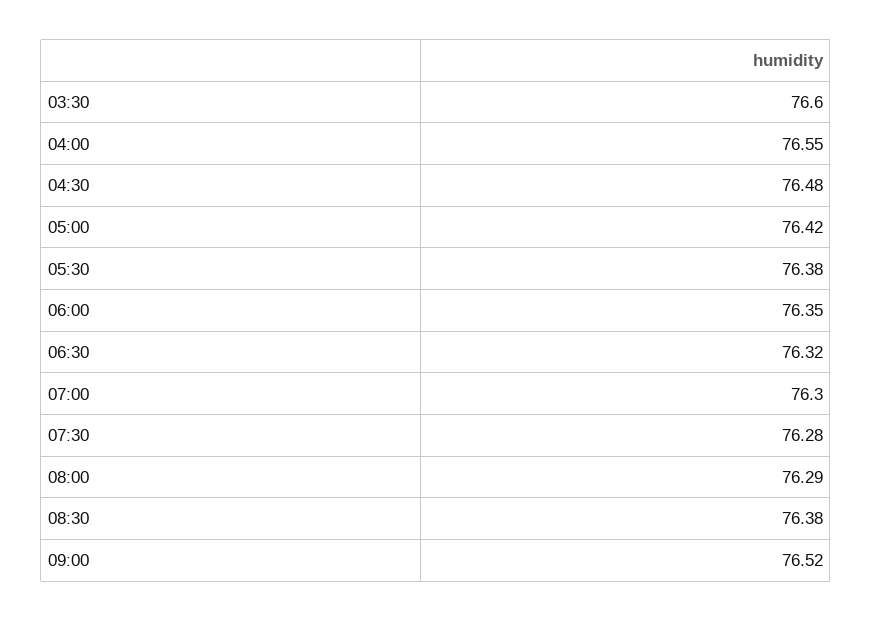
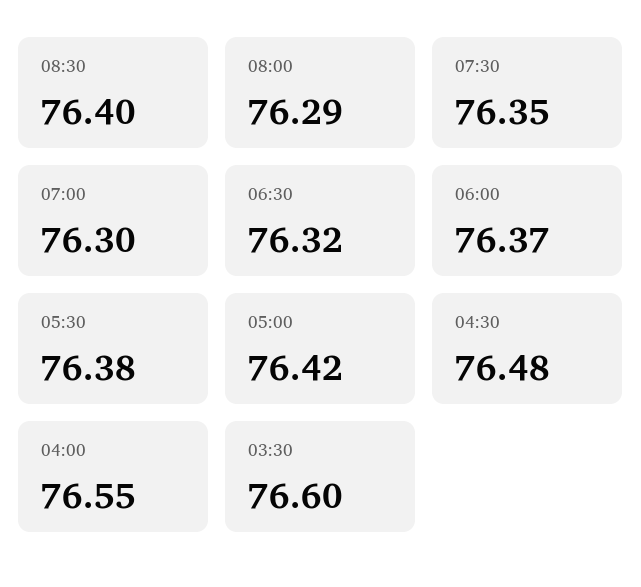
06:00: 76.35 -> 76.37
07:30: 76.28 -> 76.35
08:30: 76.38 -> 76.4
09:00: 76.52 -> none

